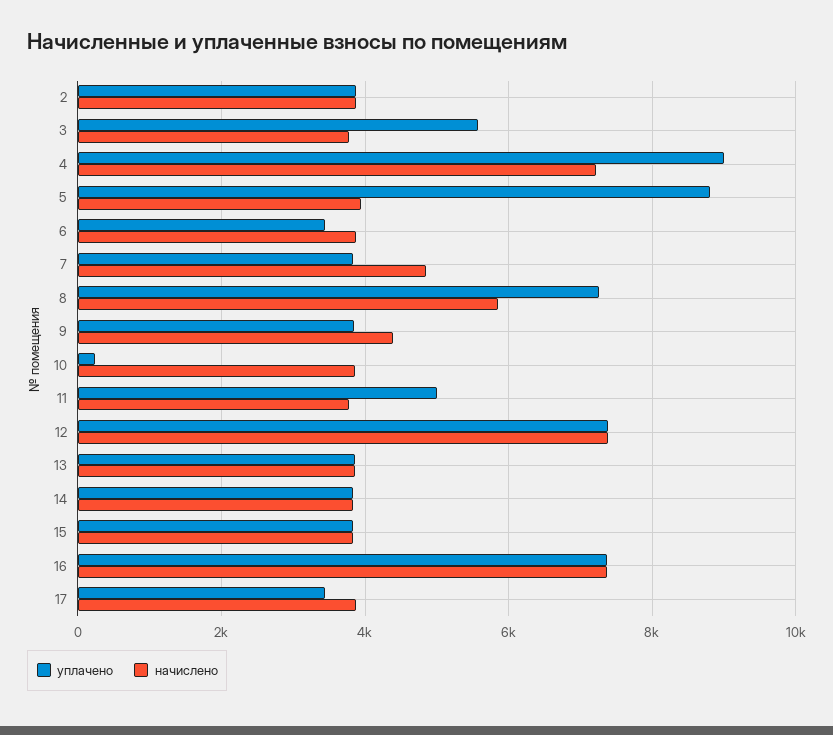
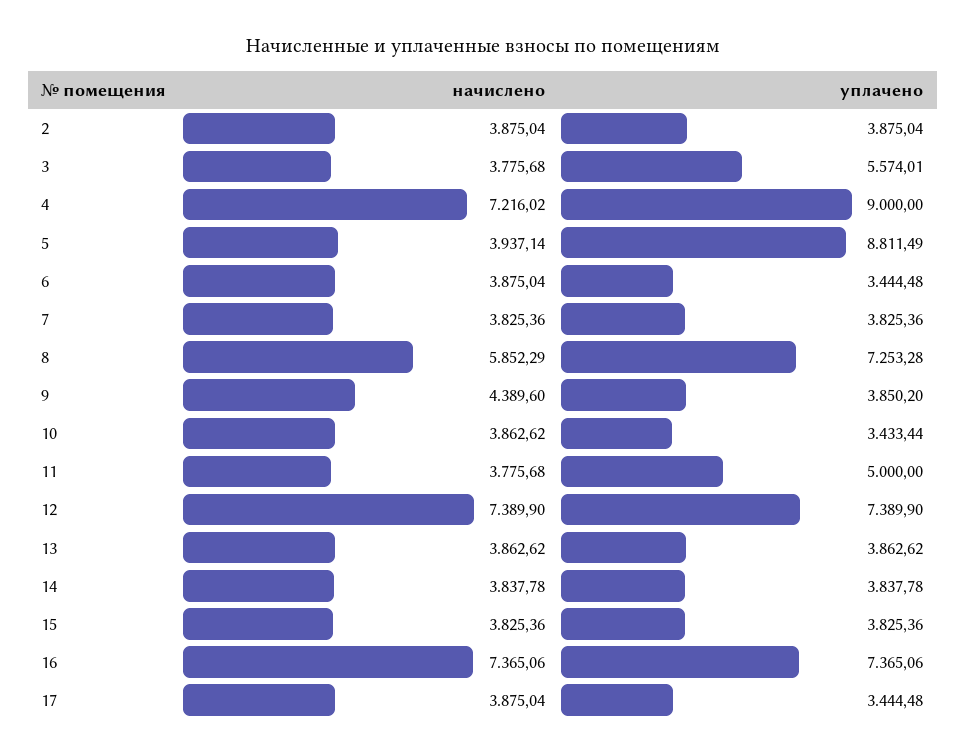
начислено, 7: 4800 -> 3825.36
уплачено, 10: 200 -> 3433.44

